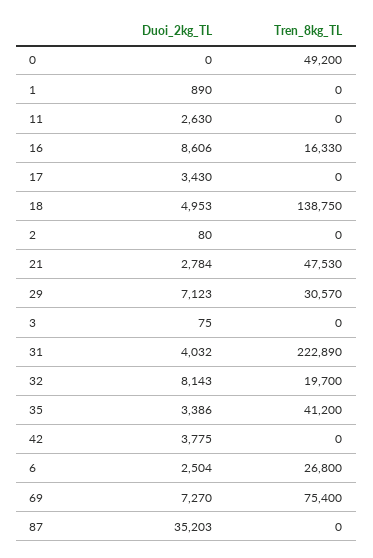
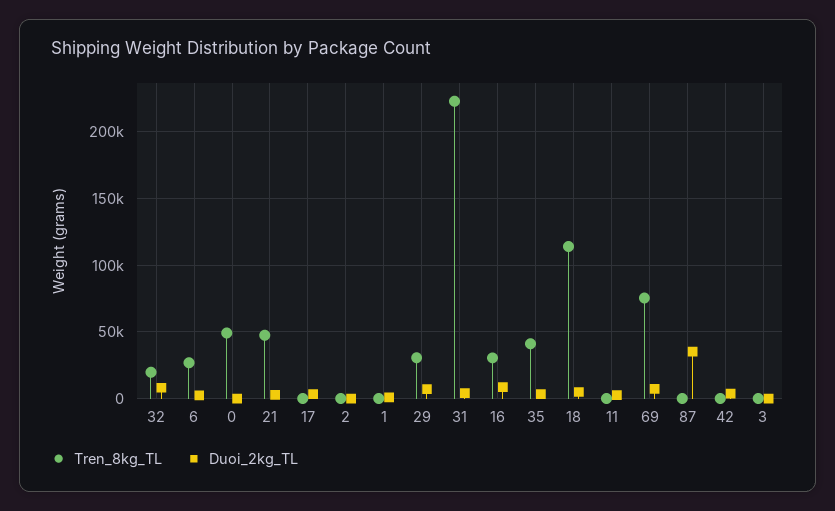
Tren_8kg_TL, 16: 16330 -> 30000
Tren_8kg_TL, 18: 138750 -> 115000

